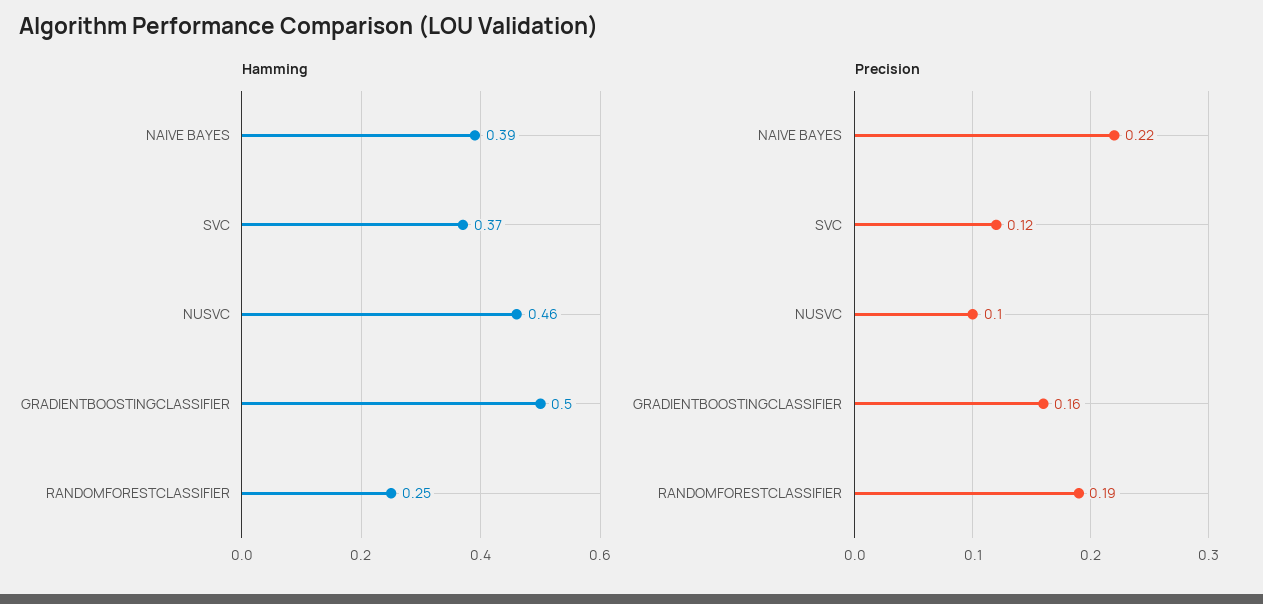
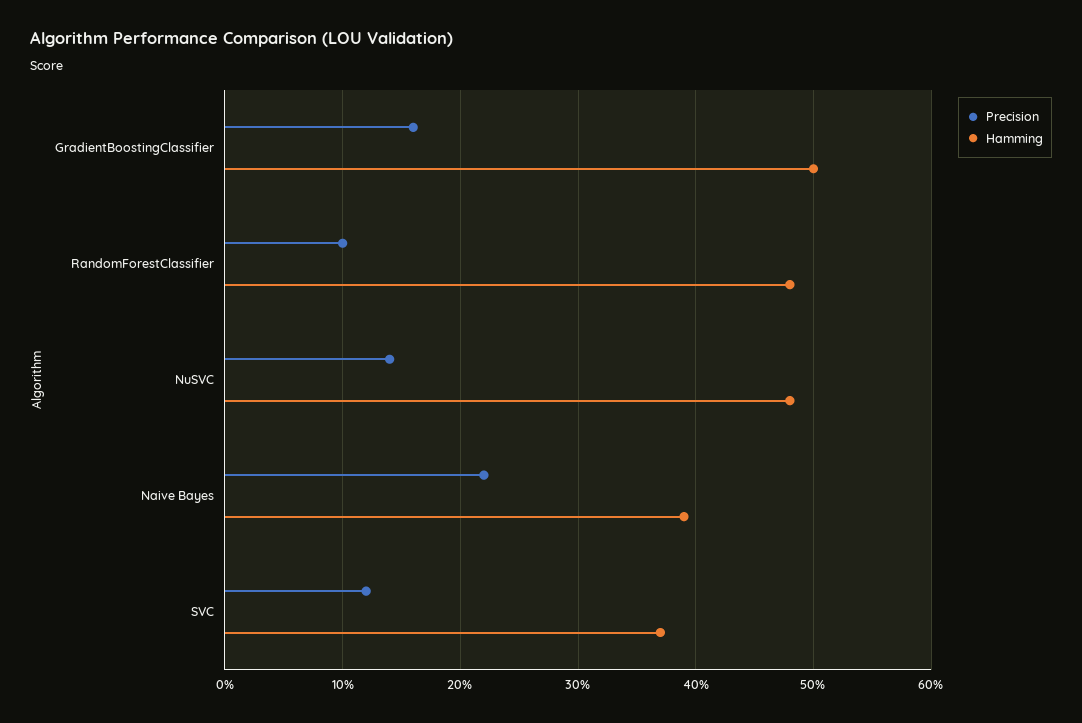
Hamming, NUSVC: 0.46 -> 0.48
Hamming, RANDOMFORESTCLASSIFIER: 0.25 -> 0.48
Precision, NUSVC: 0.1 -> 0.14
Precision, RANDOMFORESTCLASSIFIER: 0.19 -> 0.1

